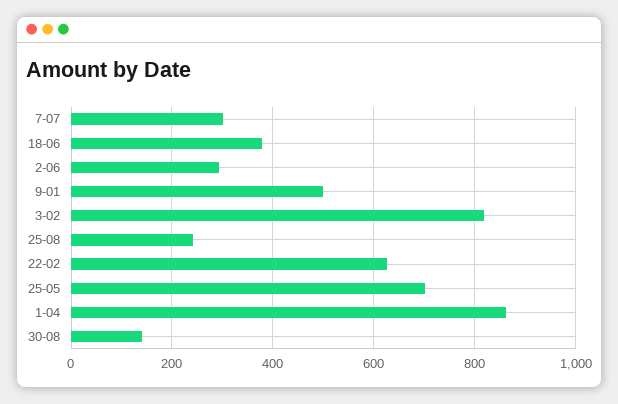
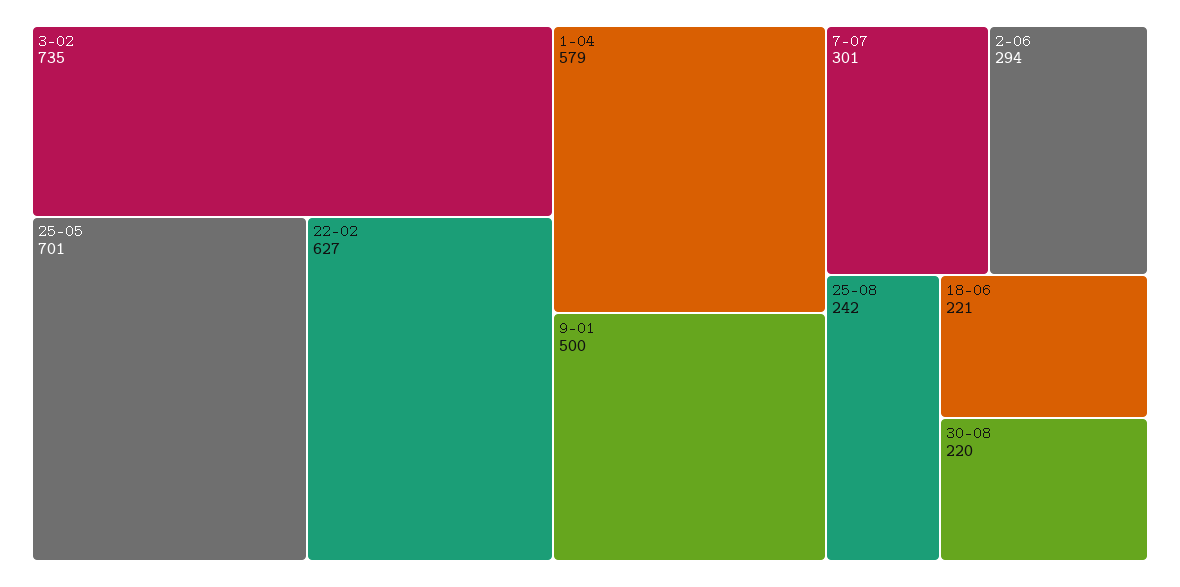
18-06: 380 -> 221
3-02: 820 -> 735
1-04: 860 -> 579
30-08: 140 -> 220

